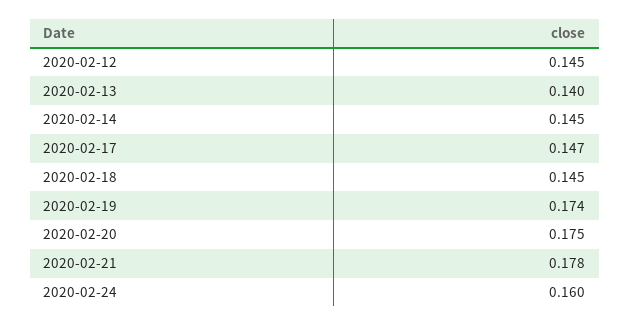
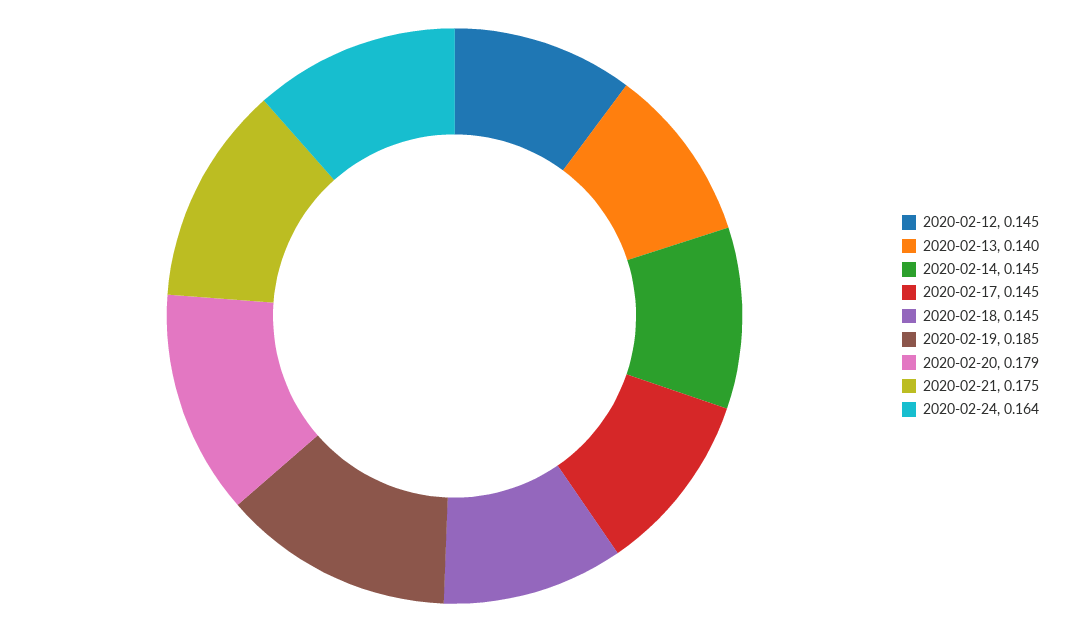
2020-02-17: 0.147 -> 0.145
2020-02-19: 0.174 -> 0.185
2020-02-20: 0.175 -> 0.179
2020-02-21: 0.178 -> 0.175
2020-02-24: 0.16 -> 0.164

